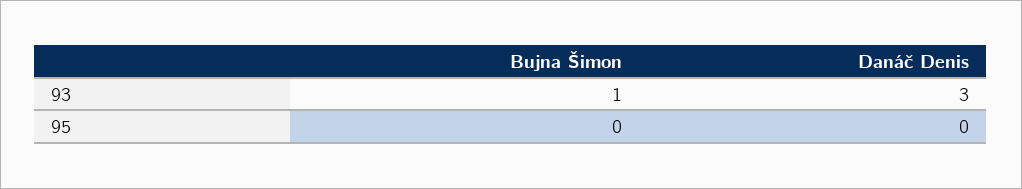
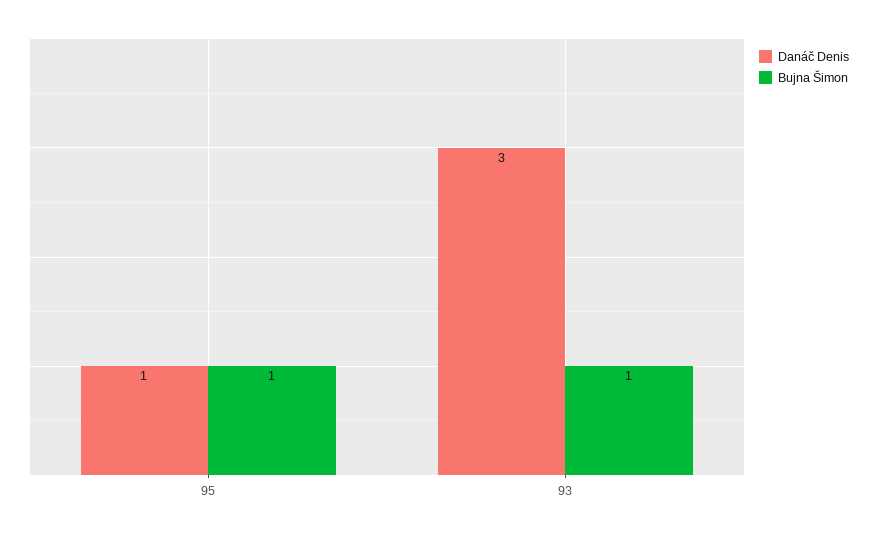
Bujna Šimon, 95: 0 -> 1
Danáč Denis, 95: 0 -> 1

